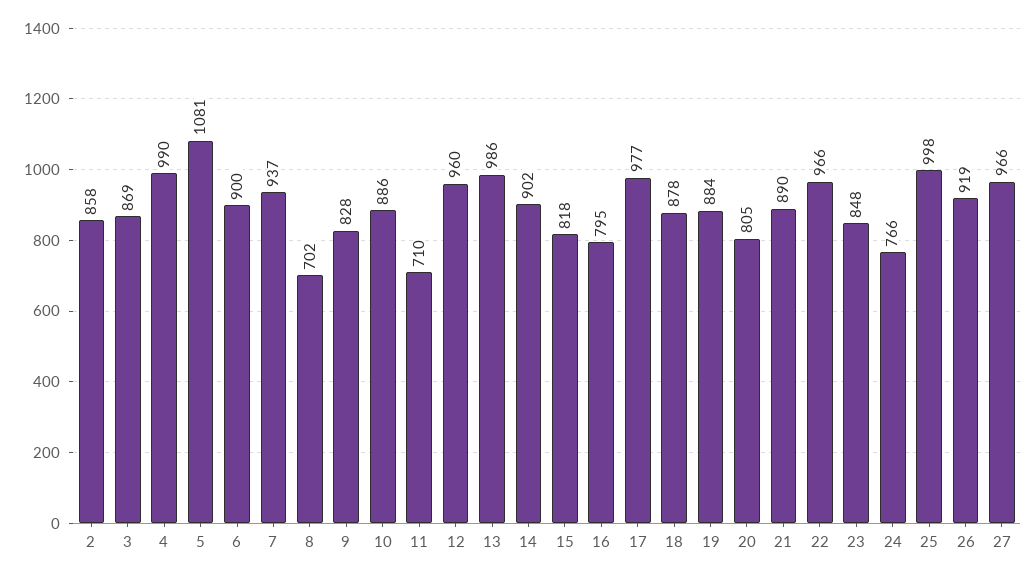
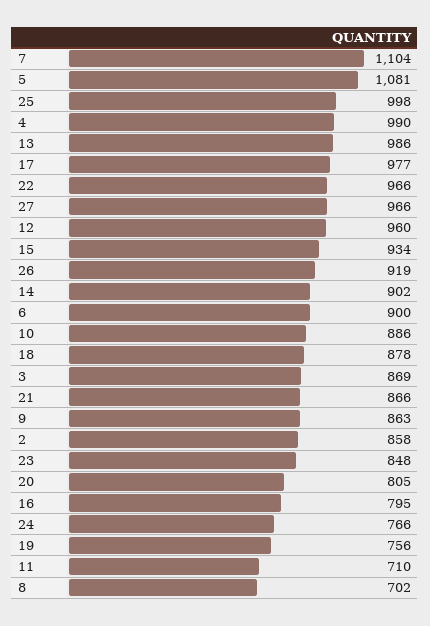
7: 937 -> 1104
9: 828 -> 863
15: 818 -> 934
19: 884 -> 756
21: 890 -> 866

